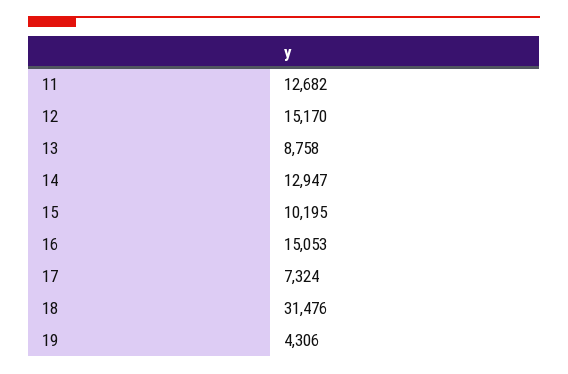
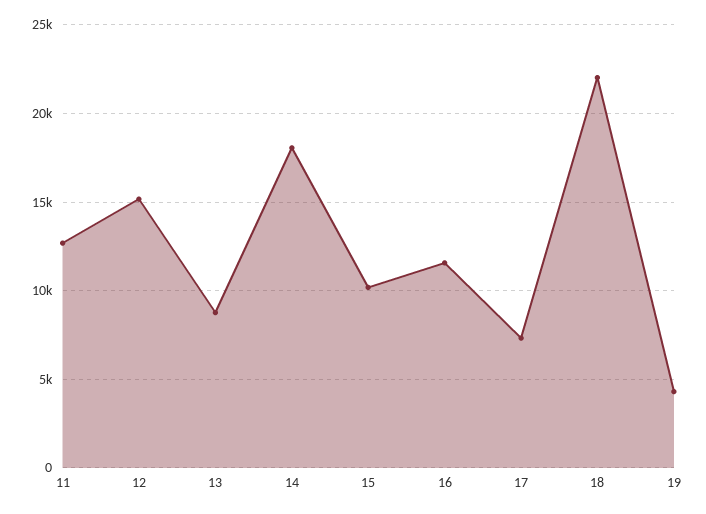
14: 12947 -> 18000
16: 15053 -> 11500
18: 31476 -> 22000

